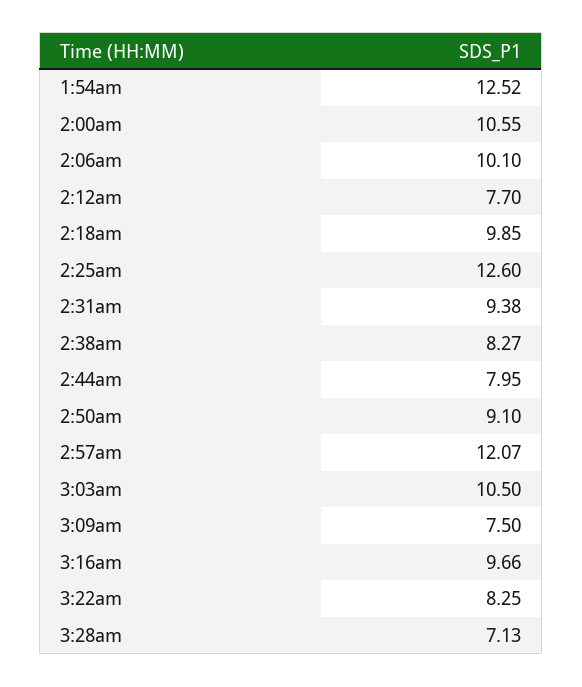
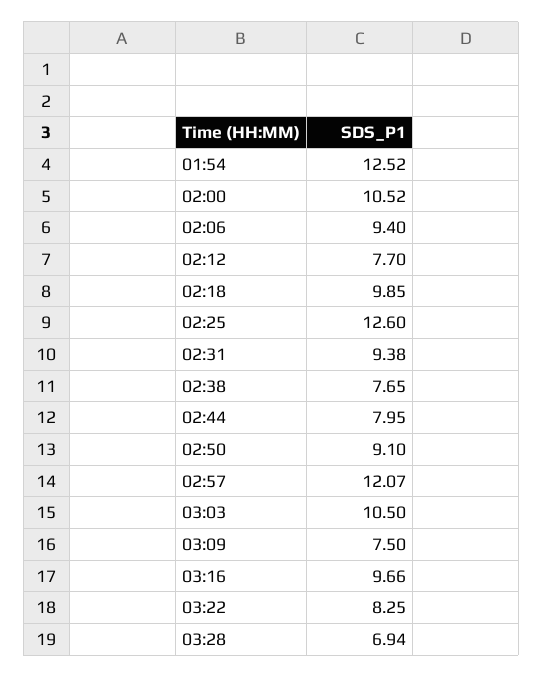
2:00am: 10.55 -> 10.52
2:06am: 10.1 -> 9.4
2:38am: 8.27 -> 7.65
3:28am: 7.13 -> 6.94

